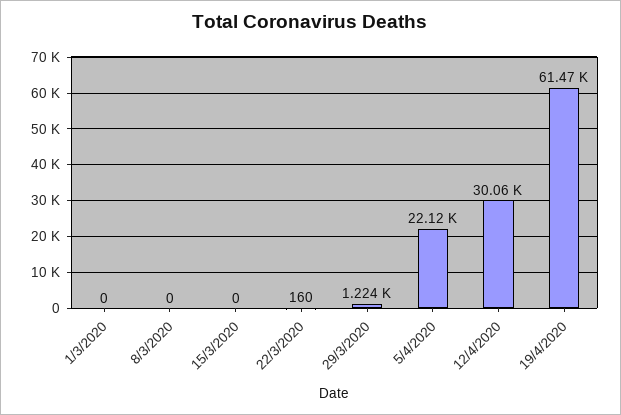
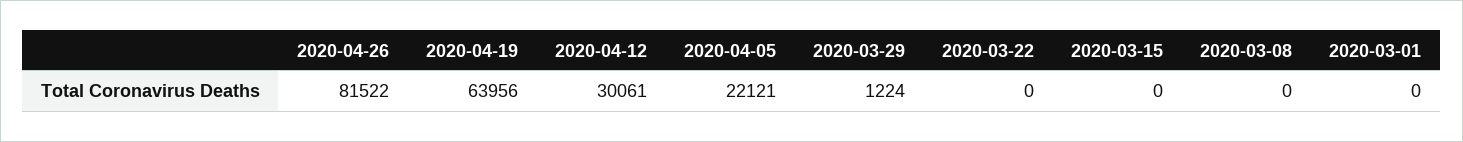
22/3/2020: 160 -> 0
19/4/2020: 61470 -> 63956
2020-04-26: none -> 81522

